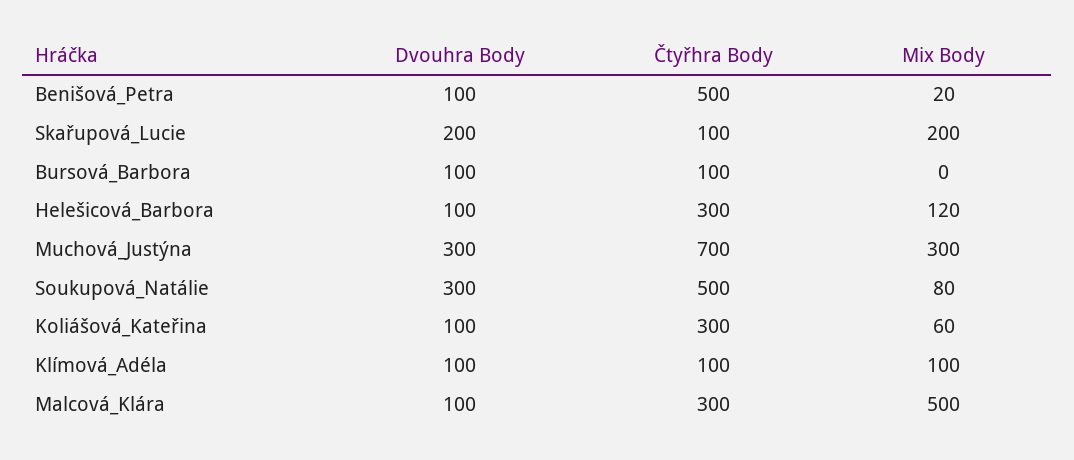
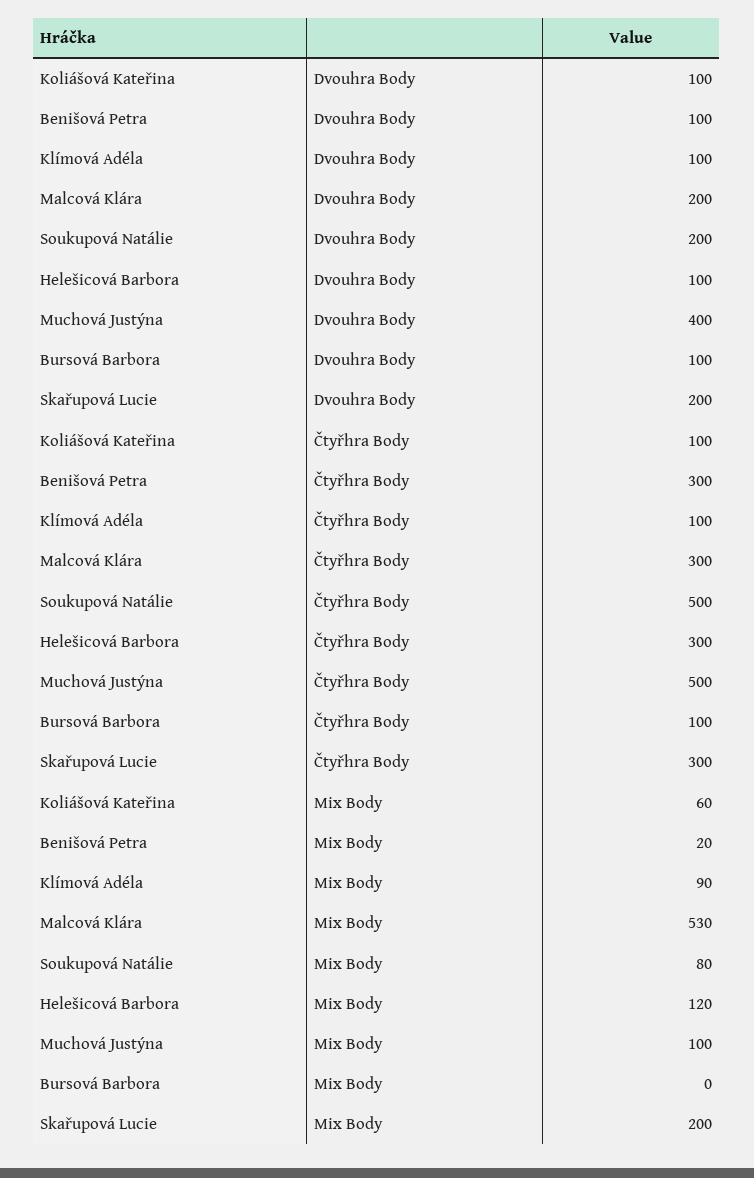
Čtyřhra Body, Benišová_Petra: 500 -> 300
Čtyřhra Body, Skařupová_Lucie: 100 -> 300
Dvouhra Body, Muchová_Justýna: 300 -> 400
Čtyřhra Body, Muchová_Justýna: 700 -> 500
Mix Body, Muchová_Justýna: 300 -> 100
Dvouhra Body, Soukupová_Natálie: 300 -> 200
Čtyřhra Body, Koliášová_Kateřina: 300 -> 100
Mix Body, Klímová_Adéla: 100 -> 90
Dvouhra Body, Malcová_Klára: 100 -> 200
Mix Body, Malcová_Klára: 500 -> 530

